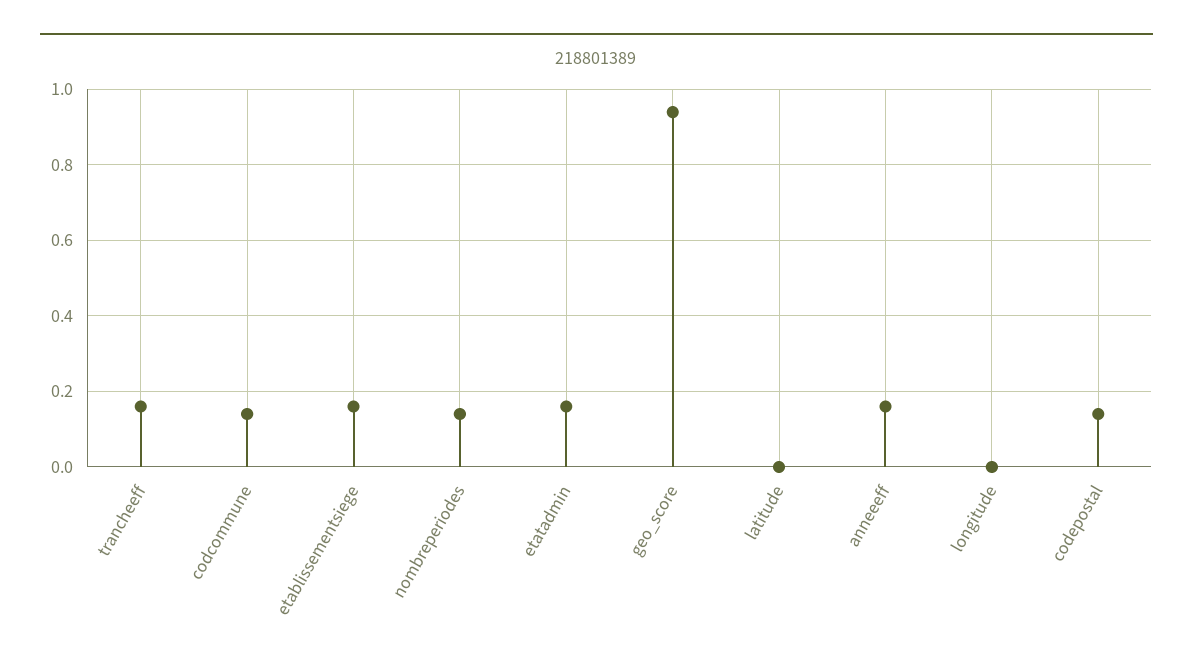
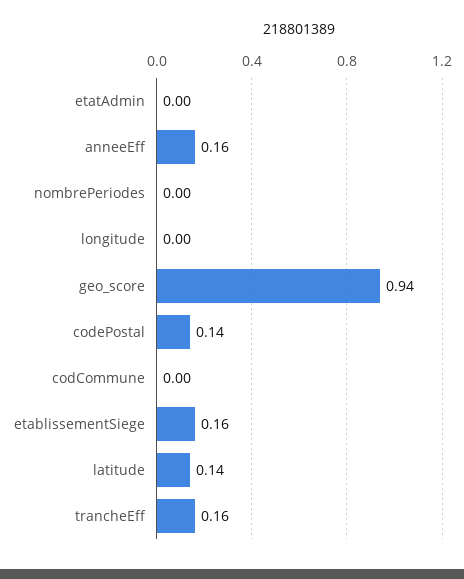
codcommune: 0.15 -> 0
nombreperiodes: 0.15 -> 0
etatadmin: 0.15 -> 0
latitude: 0 -> 0.14

